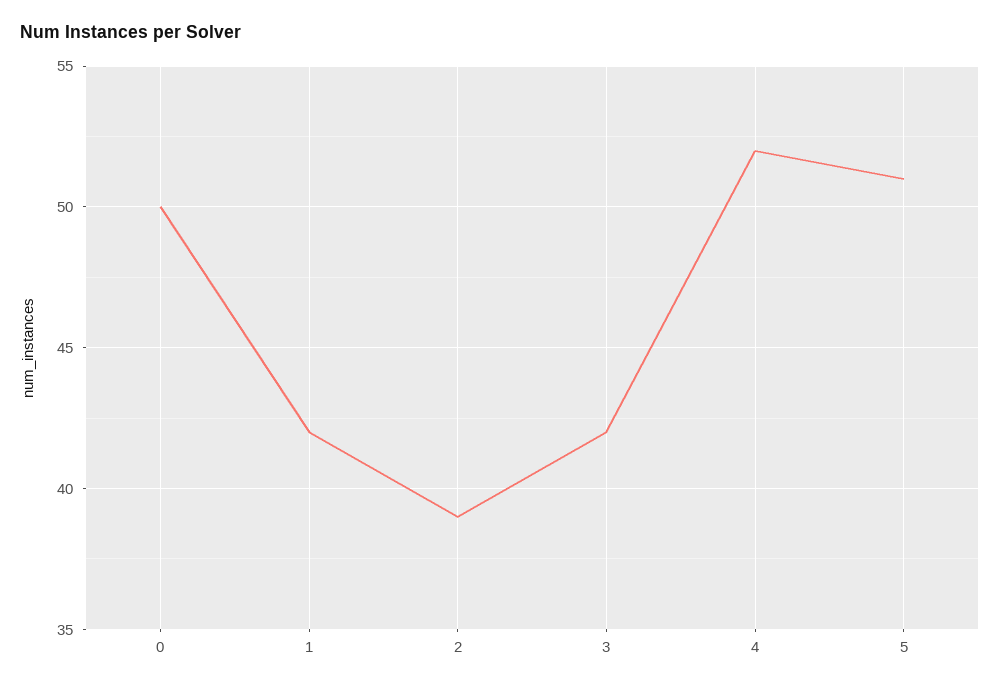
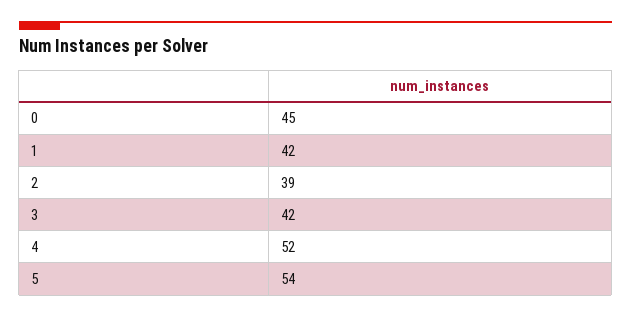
0: 50 -> 45
5: 51 -> 54

